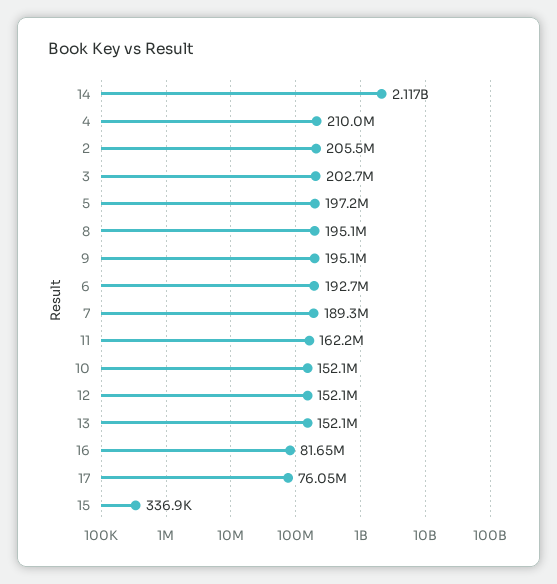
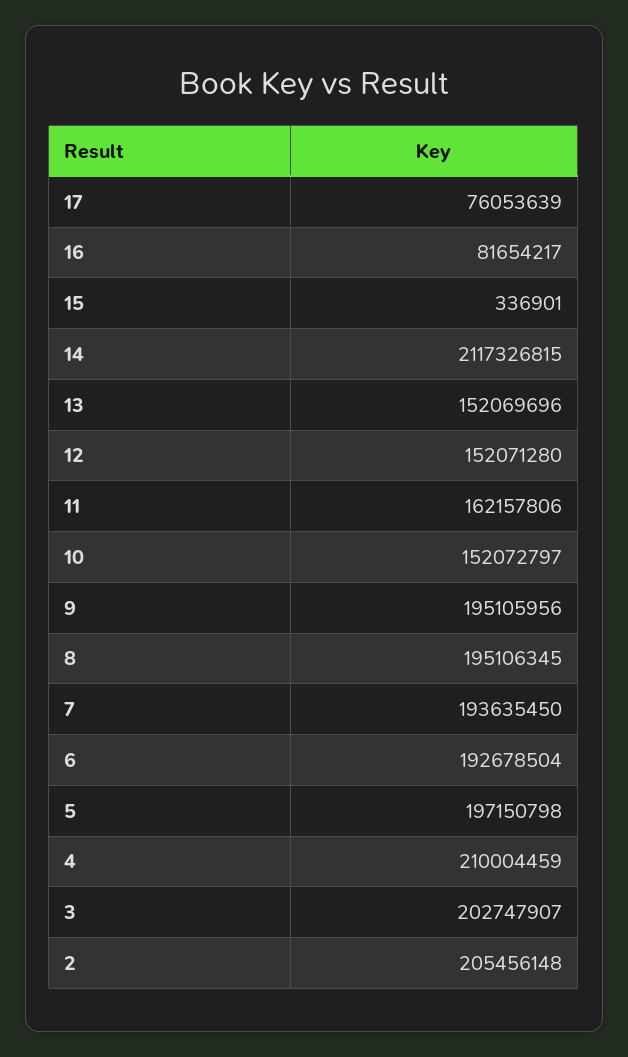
7: 189300000 -> 193635450

